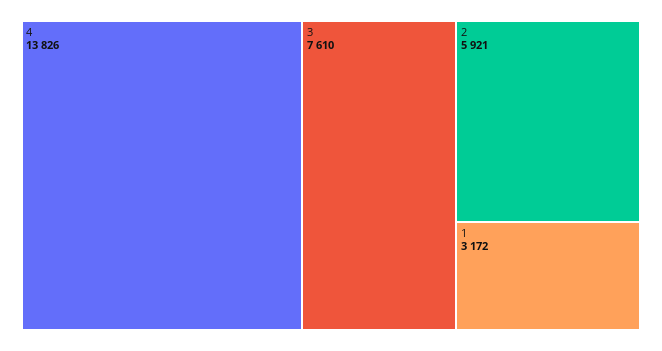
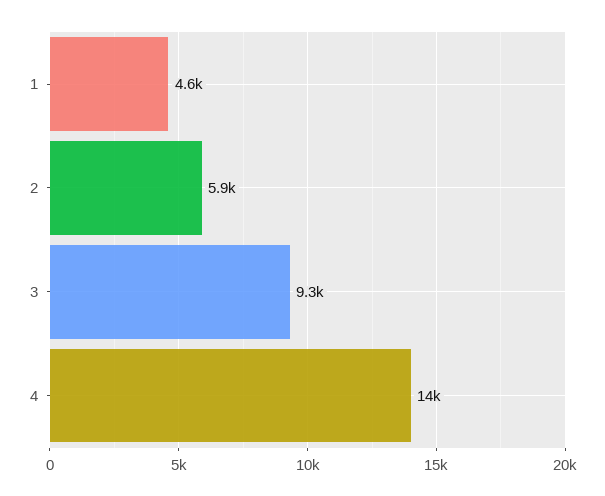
3: 7610 -> 9300
1: 3172 -> 4600

